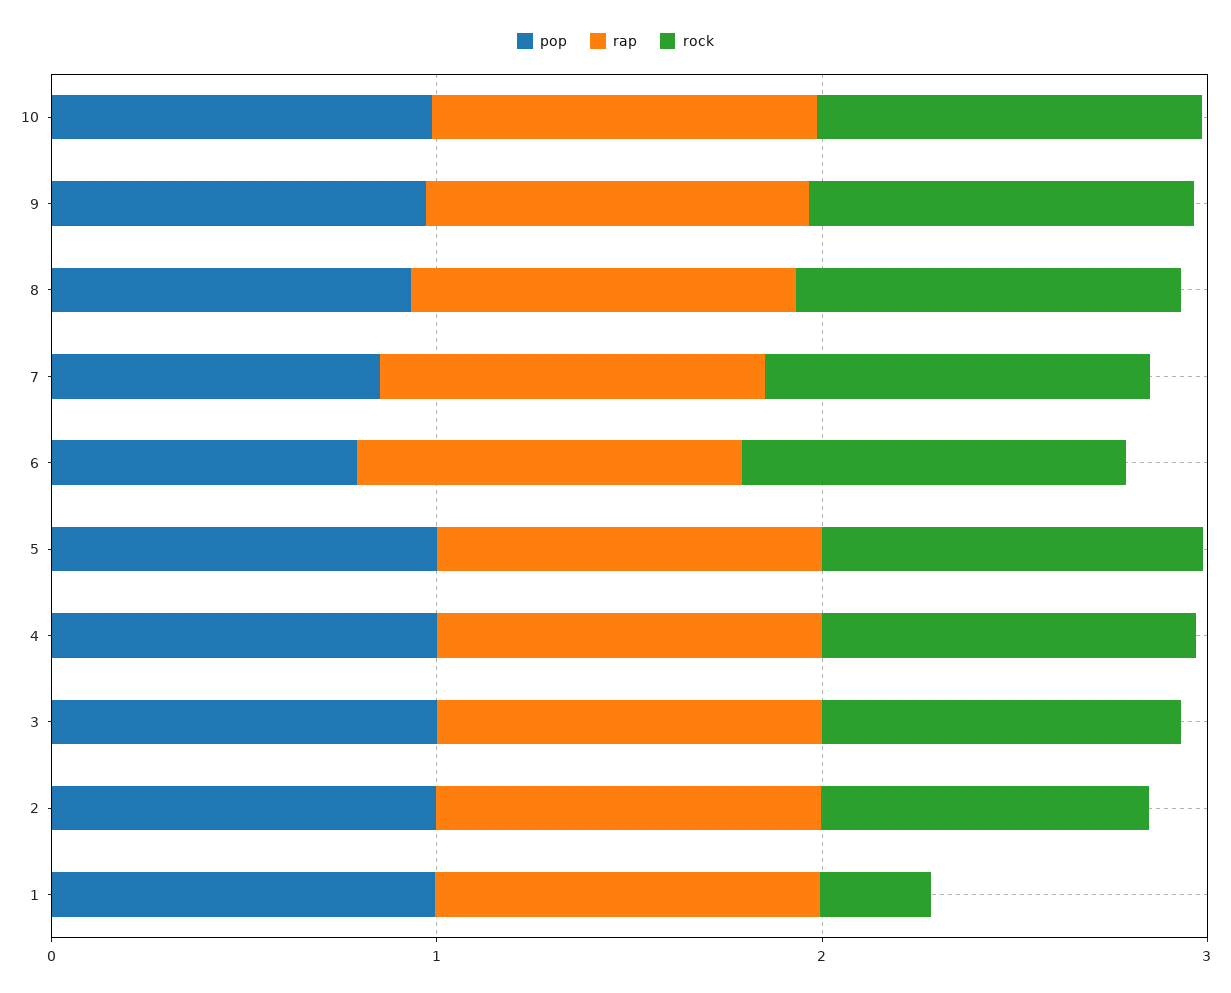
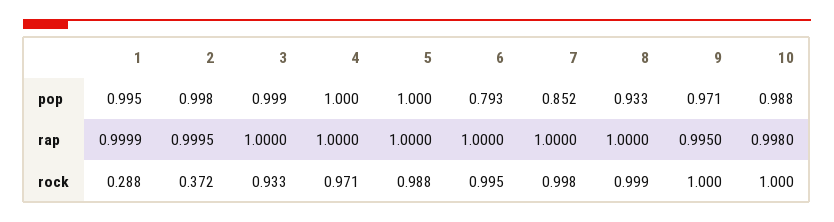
rock, 2: 0.8 -> 0.372

